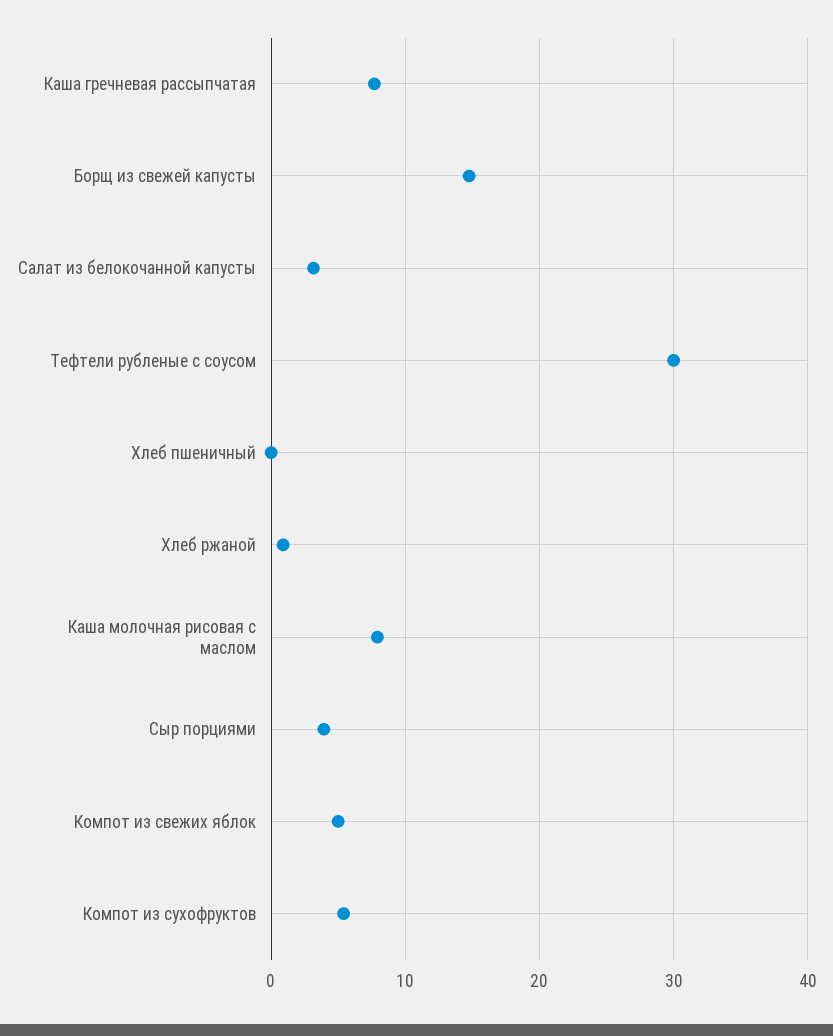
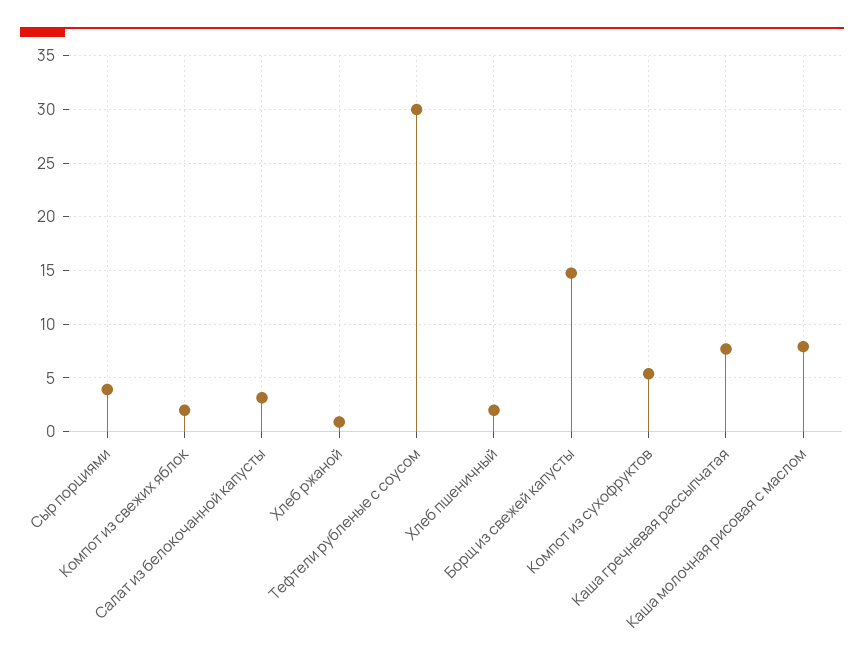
Хлеб пшеничный: 0 -> 2
Компот из свежих яблок: 5 -> 2

